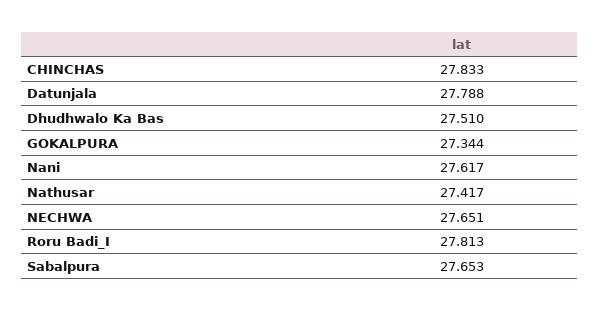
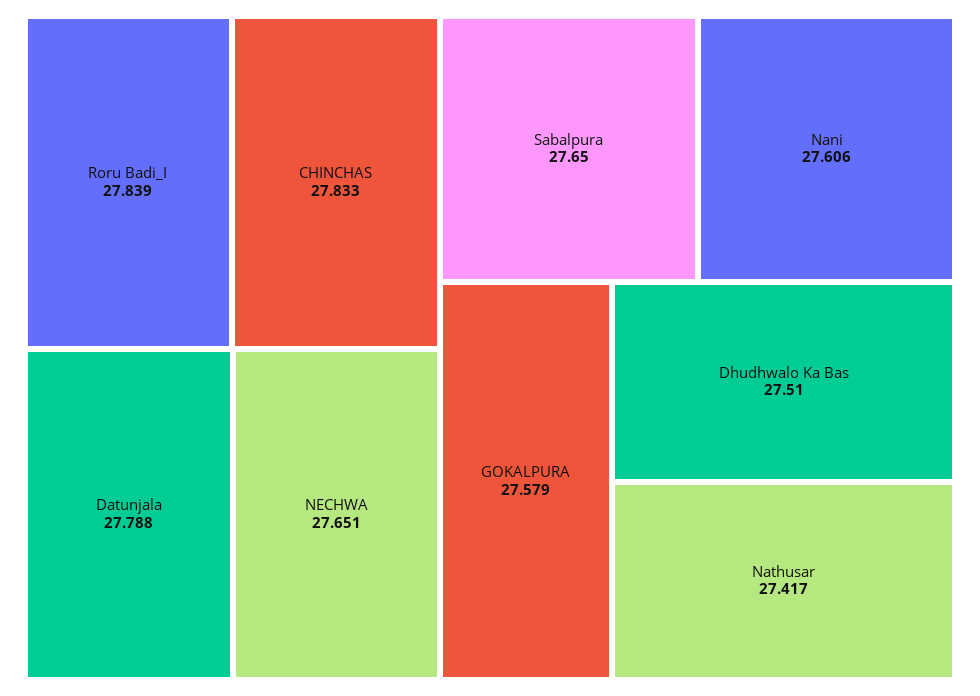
GOKALPURA: 27.344 -> 27.579
Nani: 27.617 -> 27.606
Roru Badi_I: 27.813 -> 27.839
Sabalpura: 27.653 -> 27.65

